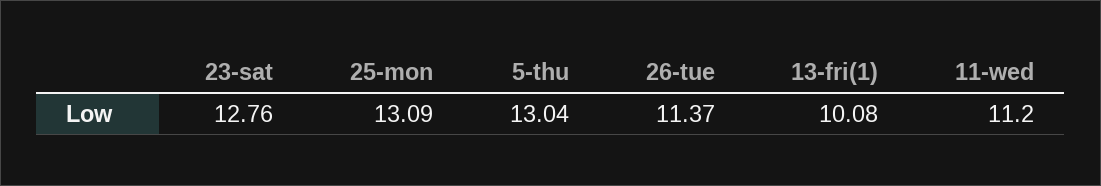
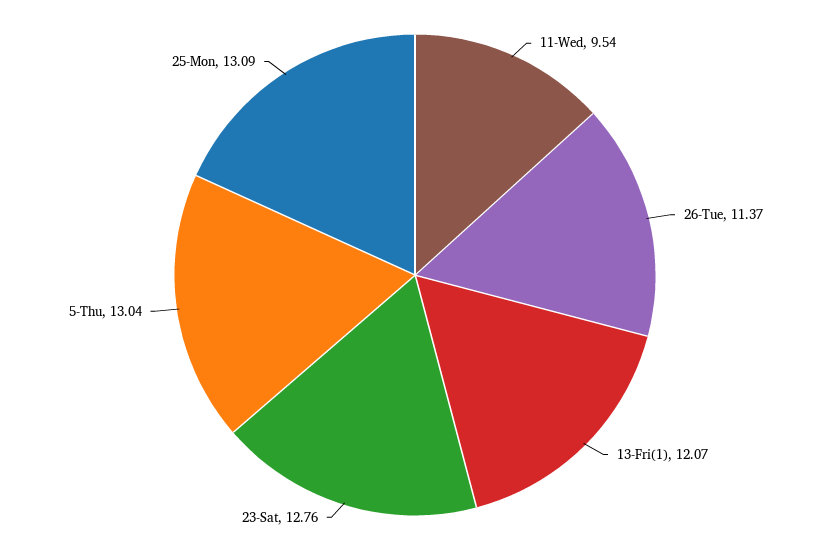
13-fri(1): 10.08 -> 12.07
11-wed: 11.2 -> 9.54

